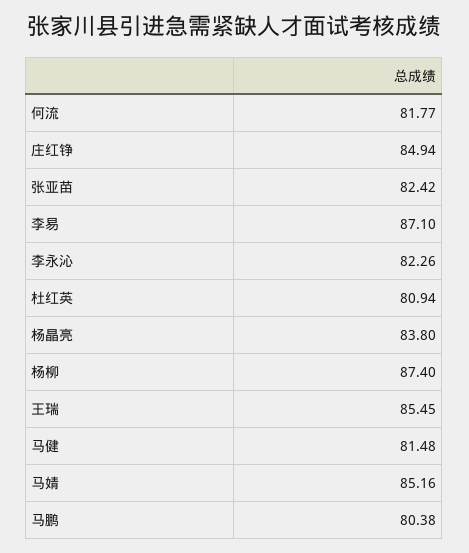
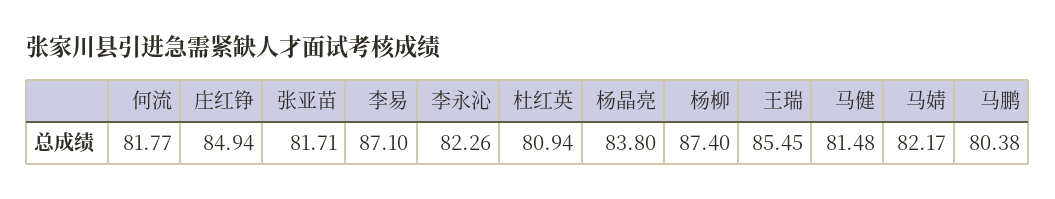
张亚苗: 82.42 -> 81.71
马婧: 85.16 -> 82.17

